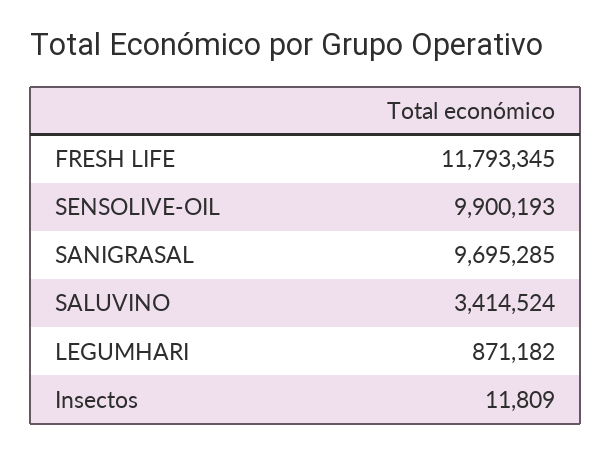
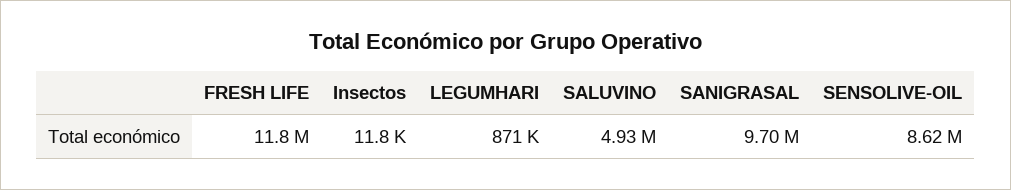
SENSOLIVE-OIL: 9900193 -> 8620000
SALUVINO: 3414524 -> 4930000

